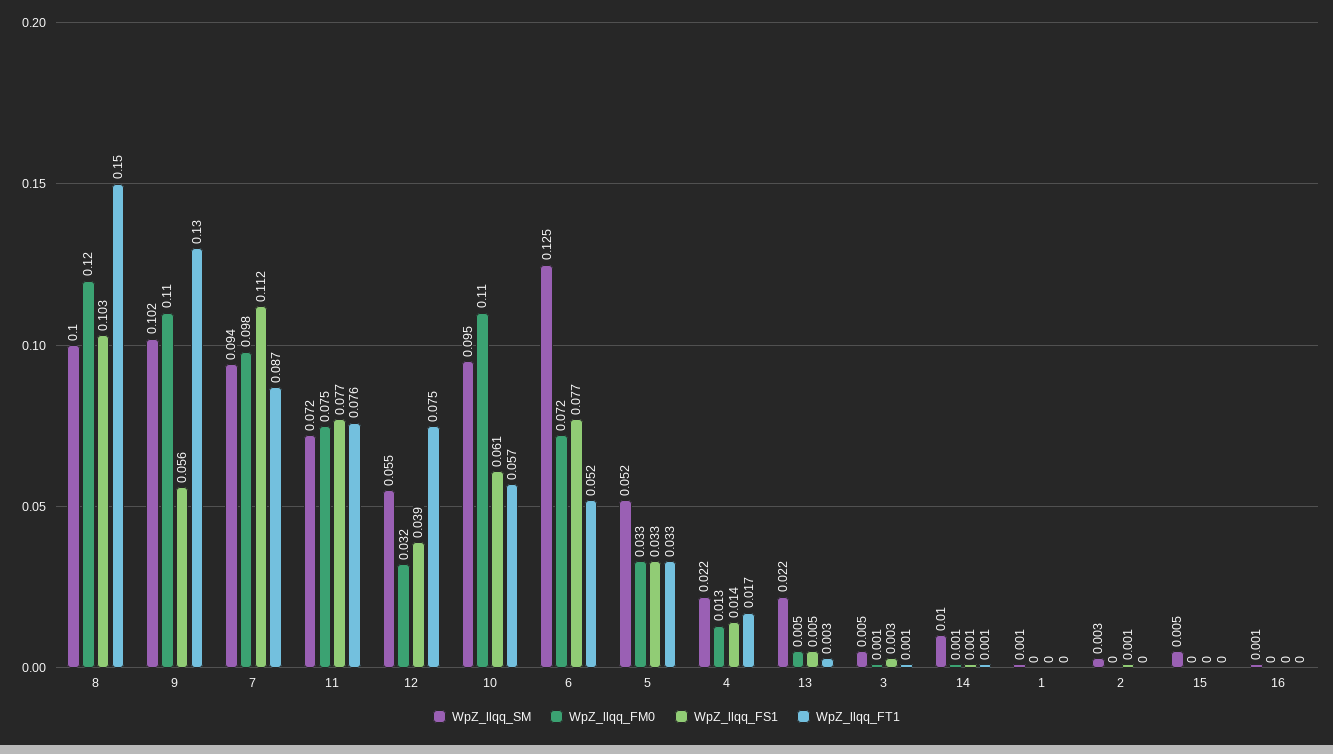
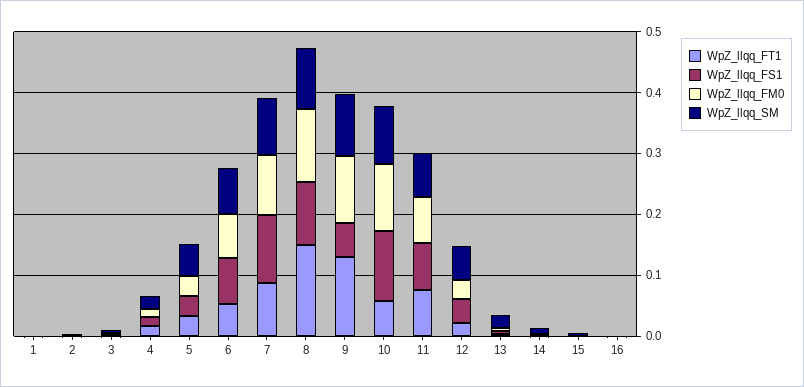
WpZ_llqq_FT1, 12: 0.075 -> 0.02
WpZ_llqq_FS1, 10: 0.061 -> 0.12
WpZ_llqq_SM, 6: 0.125 -> 0.08

